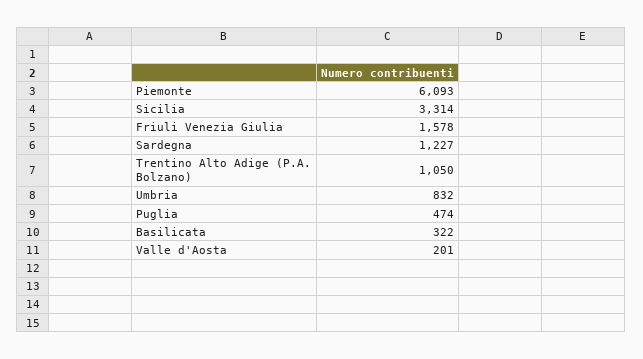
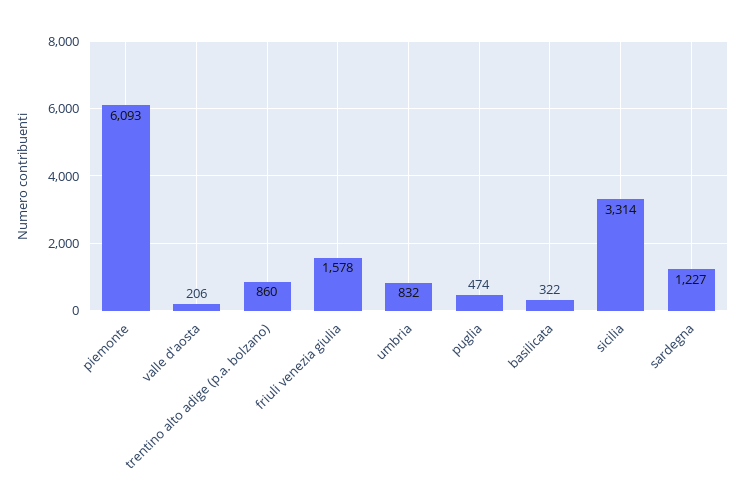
Trentino Alto Adige (P.A. Bolzano): 1050 -> 860
Valle d'Aosta: 201 -> 206

